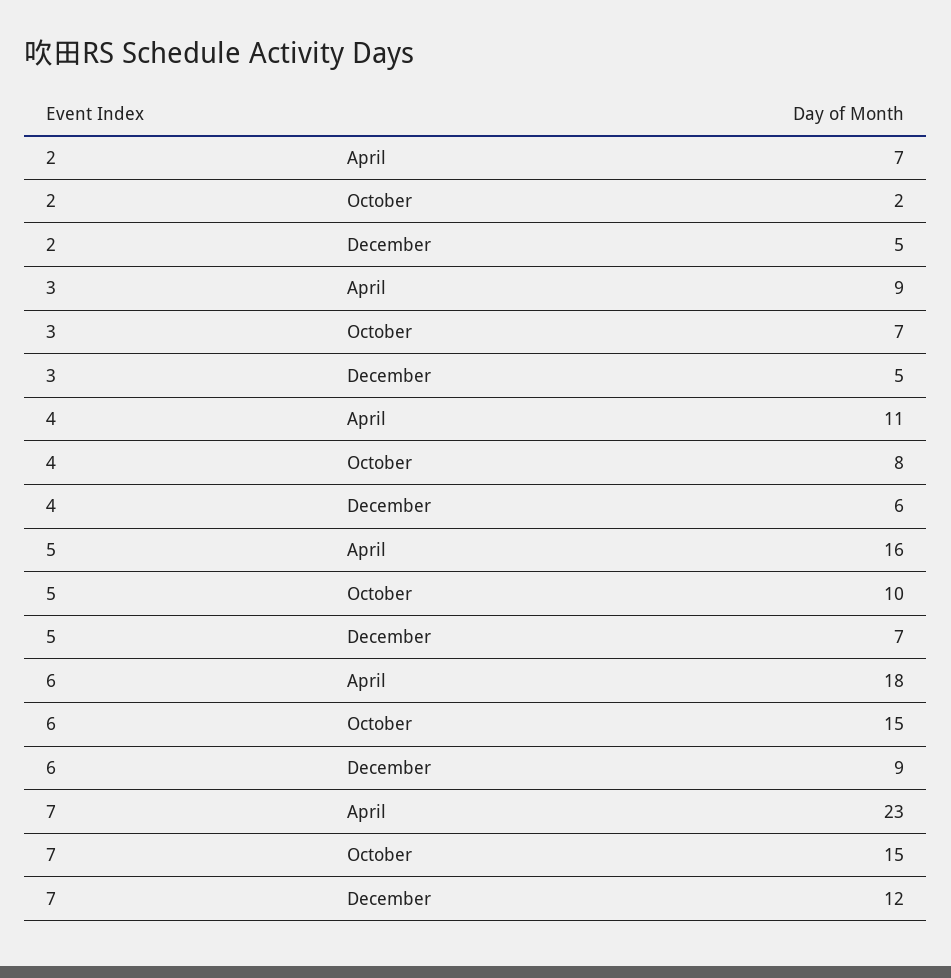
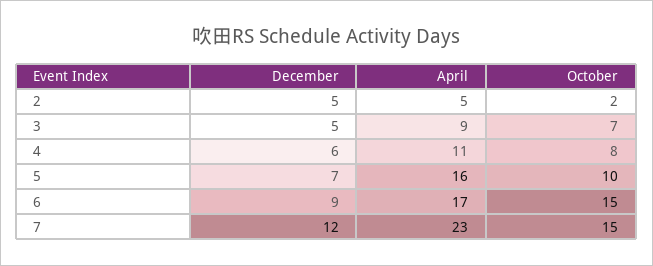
2, April: 7 -> 5
6, April: 18 -> 17

